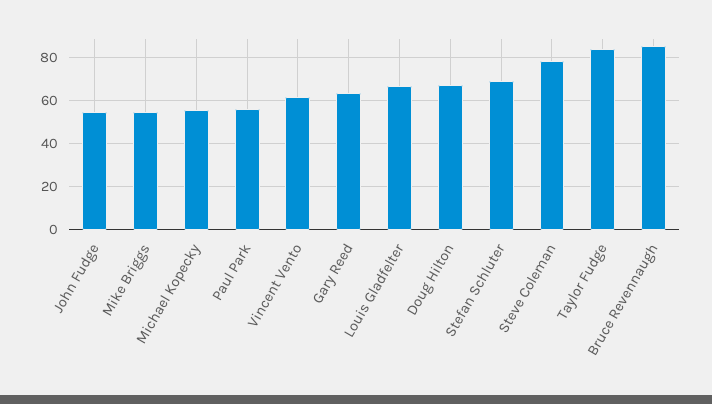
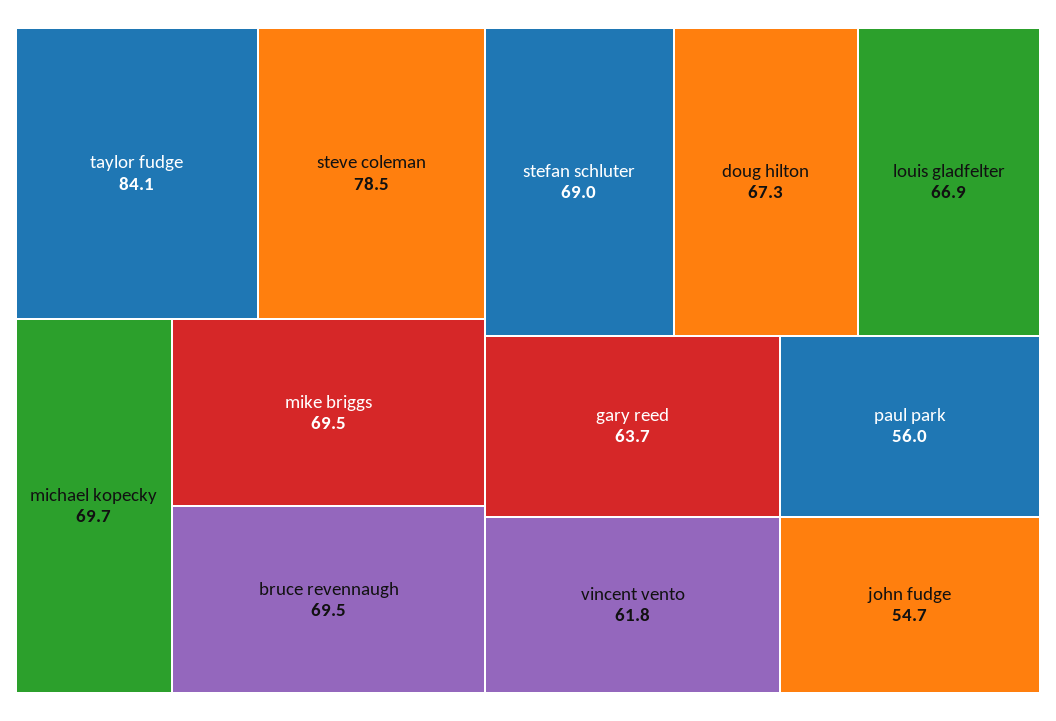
Mike Briggs: 55 -> 69.5
Michael Kopecky: 55 -> 69.7
Bruce Revennaugh: 85 -> 69.5

